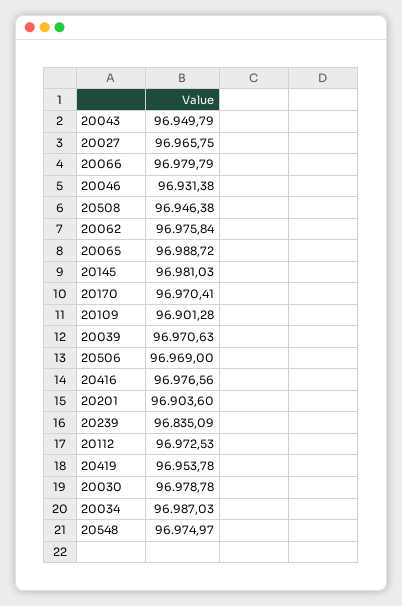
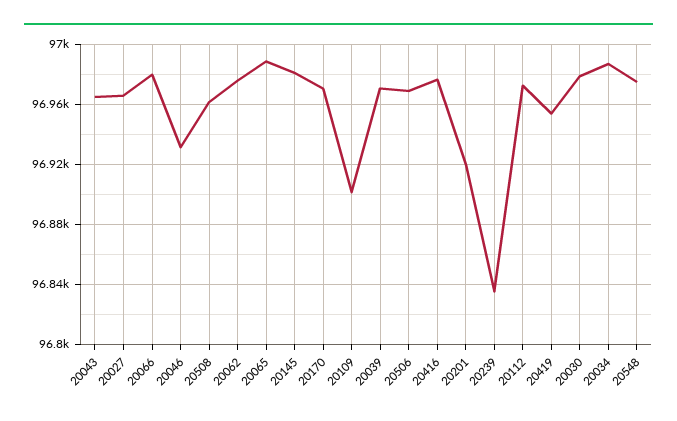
20043: 96949.79 -> 96965
20508: 96946.38 -> 96960
20201: 96903.6 -> 96920

